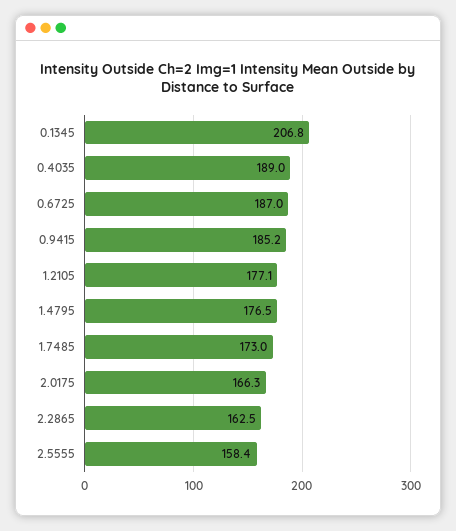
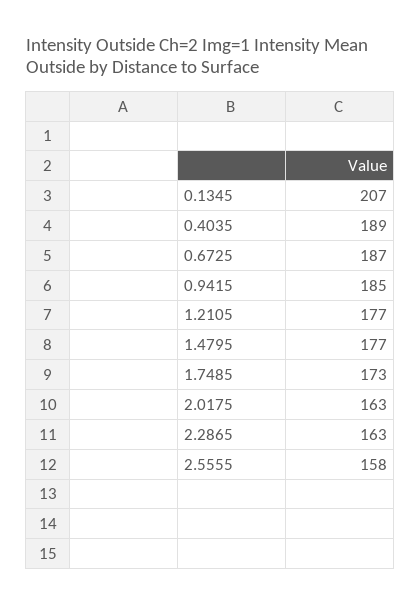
2.0175: 166.3 -> 163

